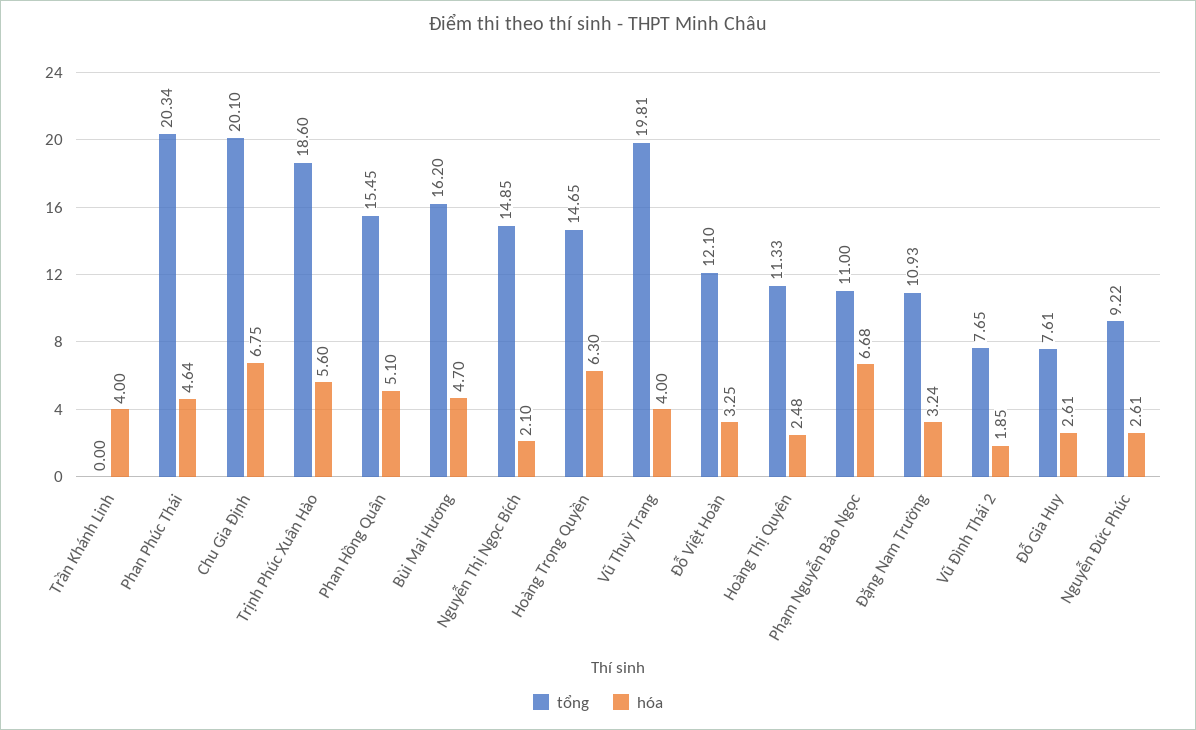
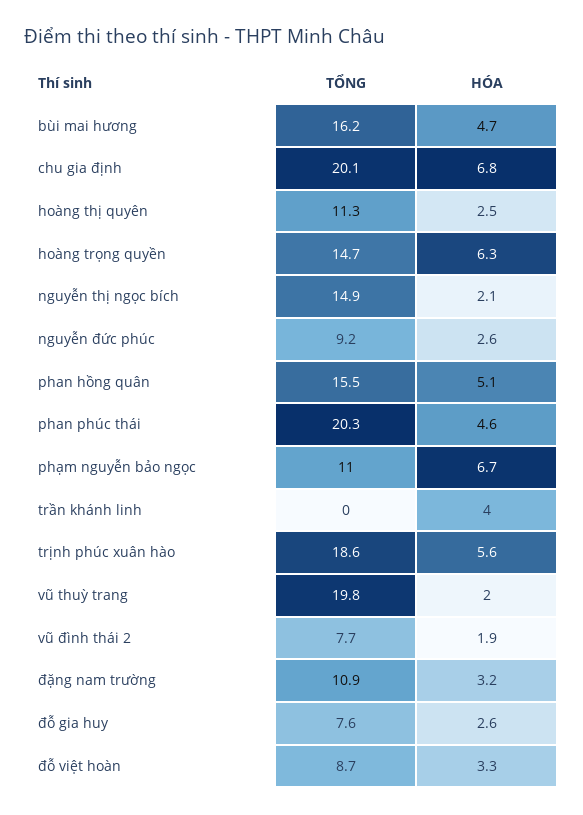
hóa, Vũ Thuỳ Trang: 4 -> 2
tổng, Đỗ Việt Hoàn: 12.1 -> 8.7

